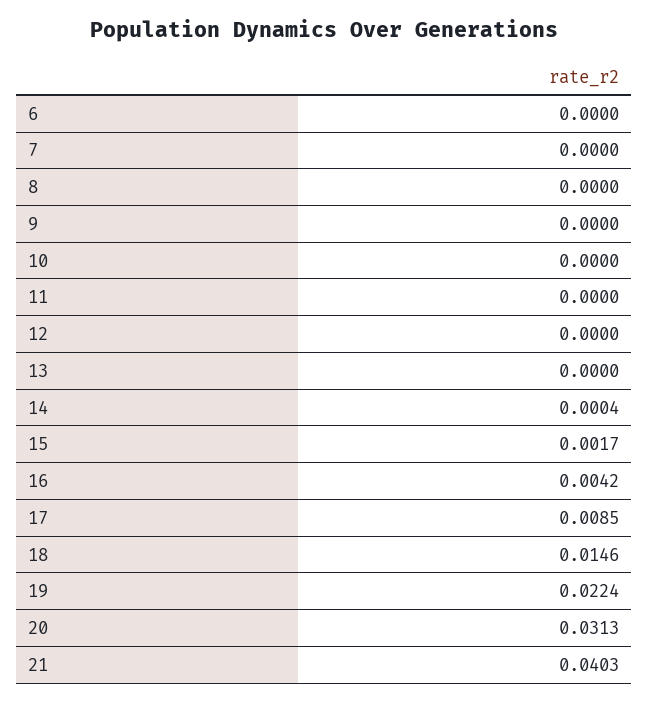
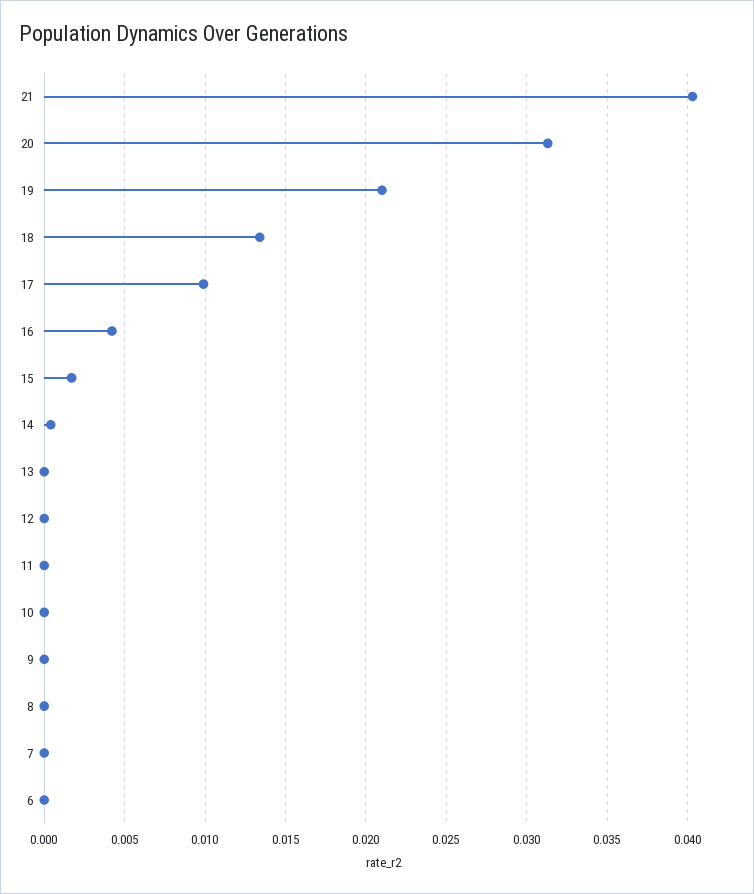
17: 0.0085 -> 0.01
18: 0.0146 -> 0.0135
19: 0.0224 -> 0.021

